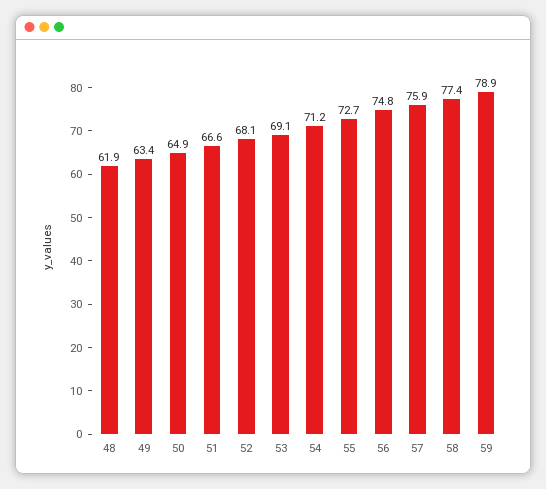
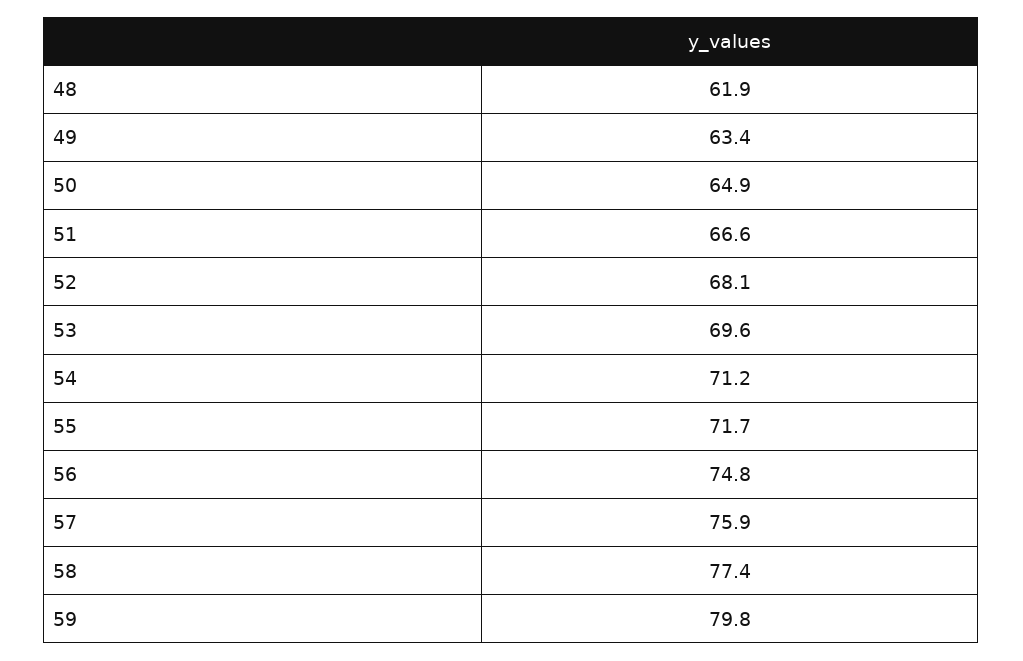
53: 69.1 -> 69.6
55: 72.7 -> 71.7
59: 78.9 -> 79.8

